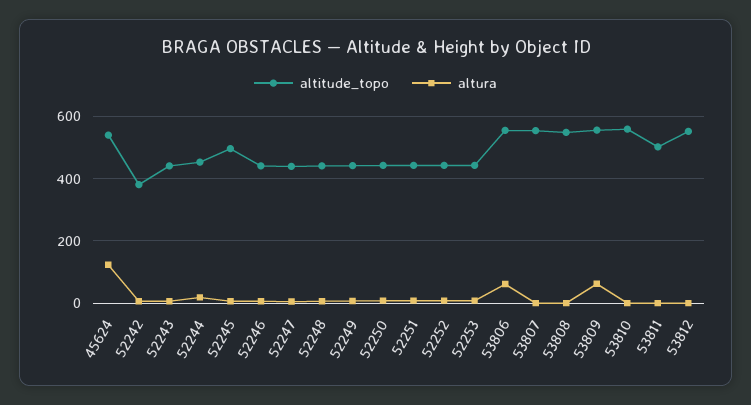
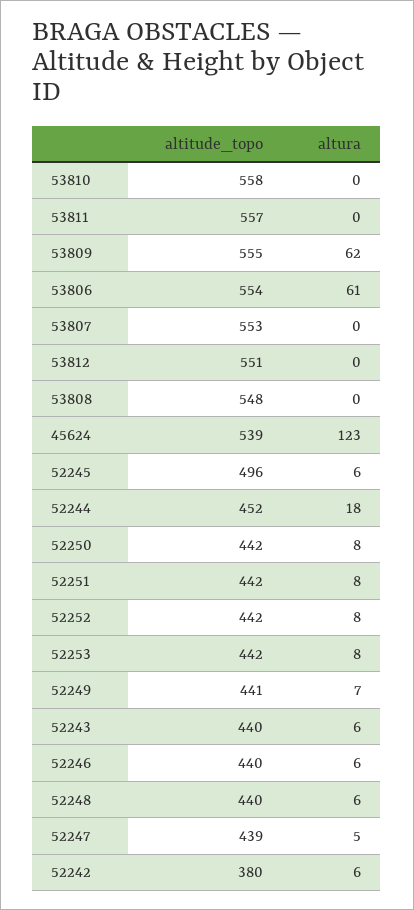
altitude_topo, 53811: 500 -> 557

